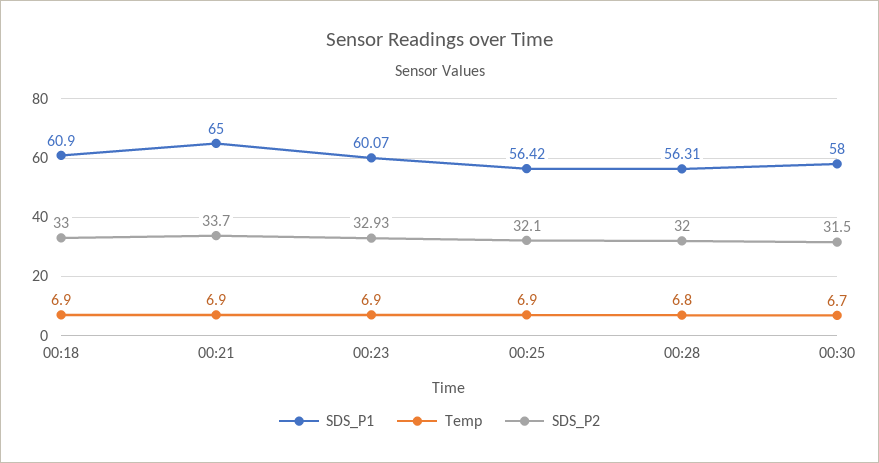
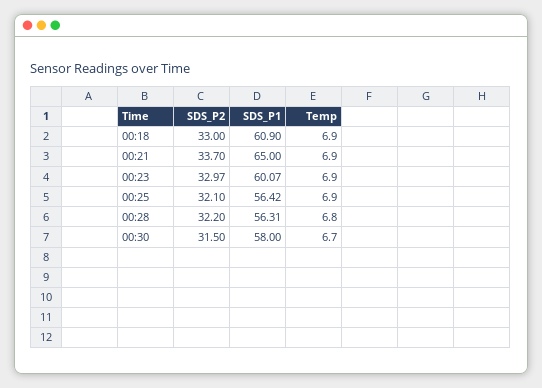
SDS_P2, 00:23: 32.93 -> 32.97
SDS_P2, 00:28: 32 -> 32.2

